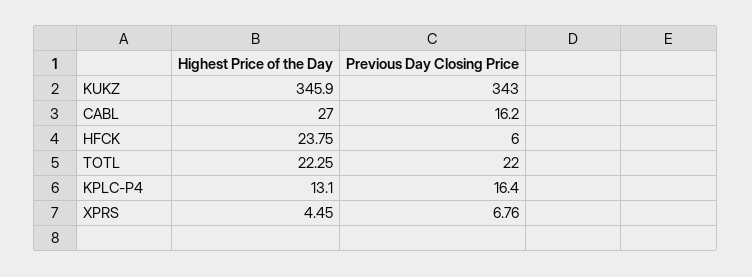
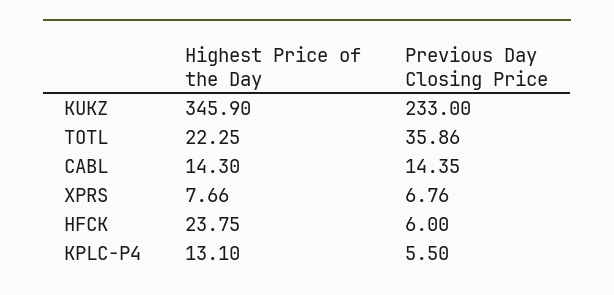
Previous Day Closing Price, KUKZ: 343 -> 233
Highest Price of the Day, CABL: 27 -> 14.3
Previous Day Closing Price, CABL: 16.2 -> 14.35
Previous Day Closing Price, TOTL: 22 -> 35.86
Previous Day Closing Price, KPLC-P4: 16.4 -> 5.5
Highest Price of the Day, XPRS: 4.45 -> 7.66

